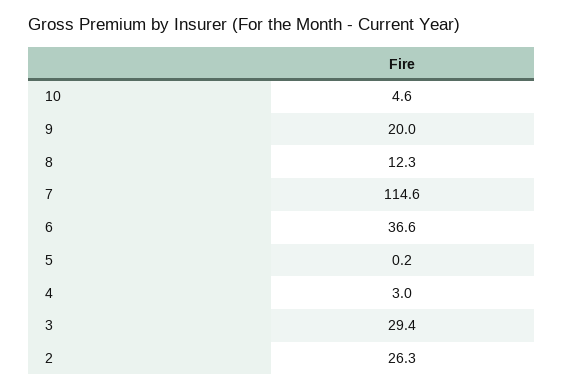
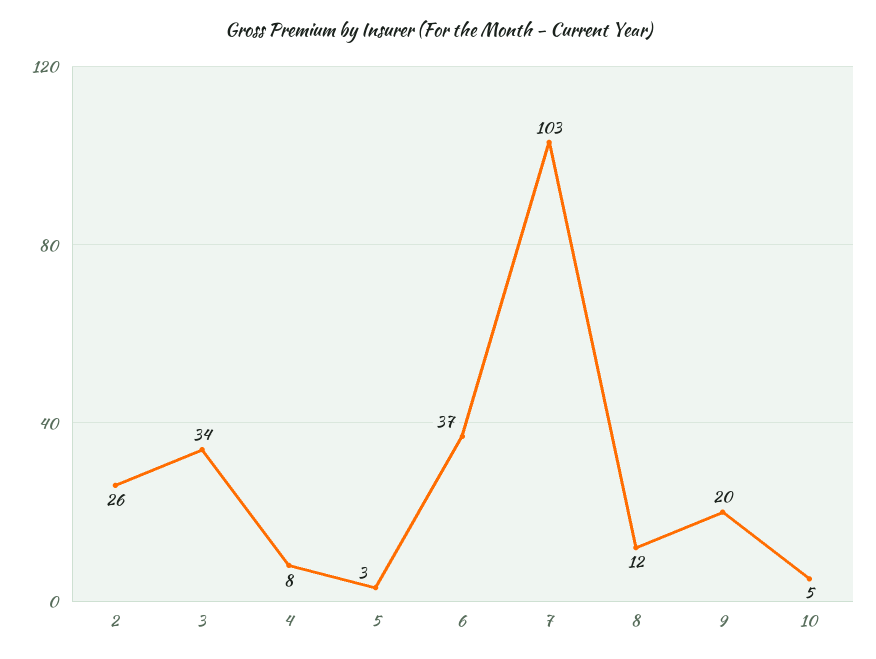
7: 114.6 -> 103
5: 0.2 -> 3
4: 3 -> 8
3: 29.4 -> 34

